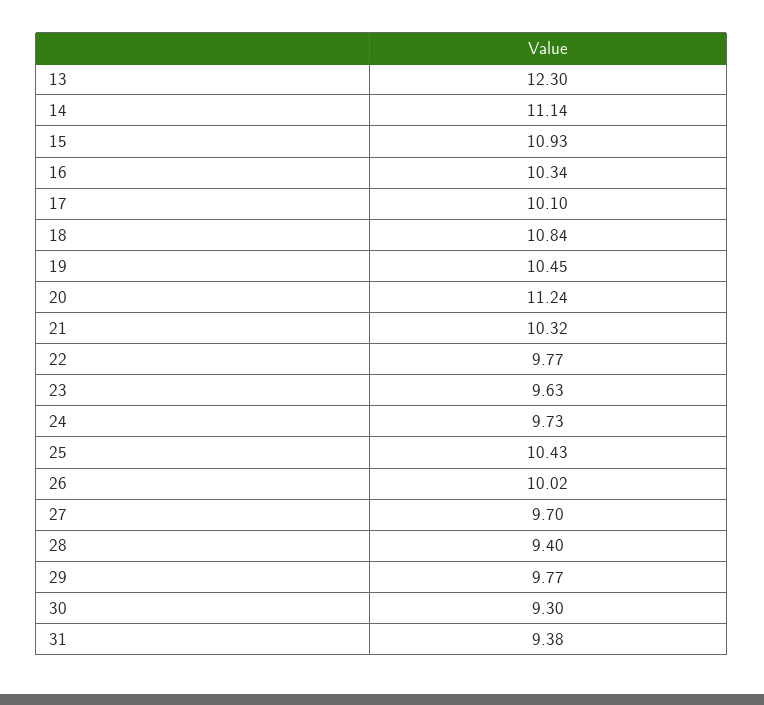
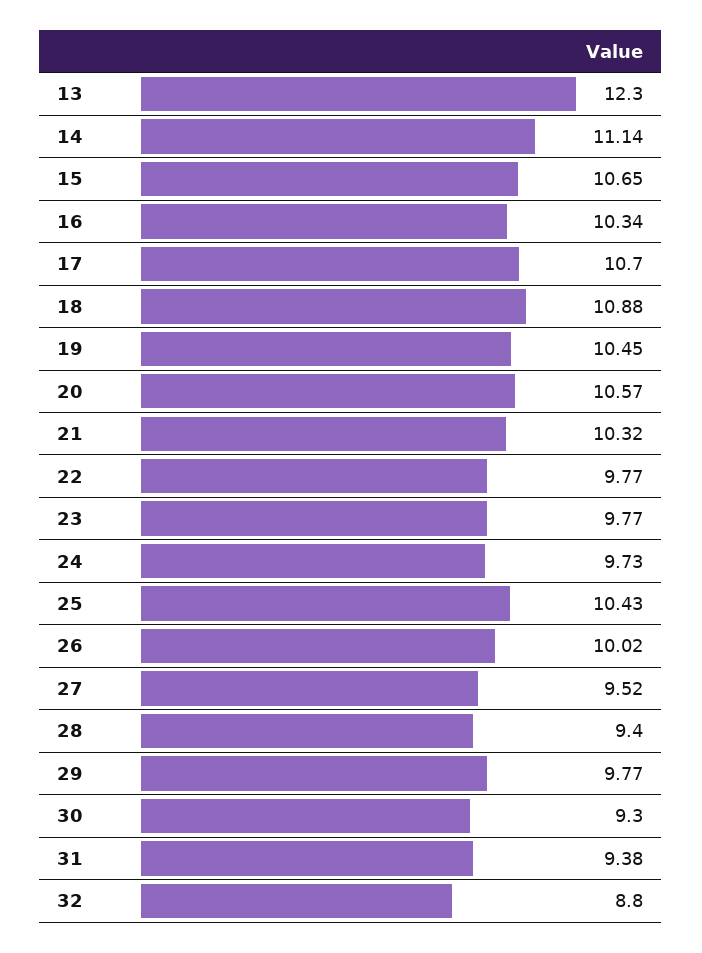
15: 10.93 -> 10.65
17: 10.1 -> 10.7
18: 10.84 -> 10.88
20: 11.24 -> 10.57
23: 9.63 -> 9.77
27: 9.7 -> 9.52
32: none -> 8.8

